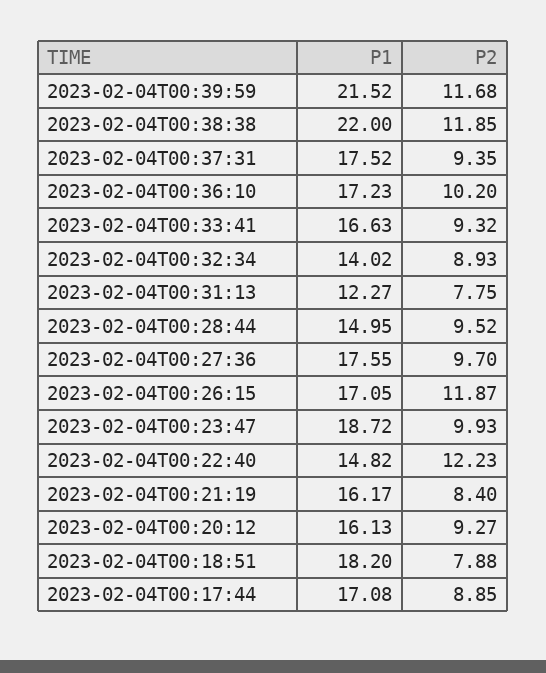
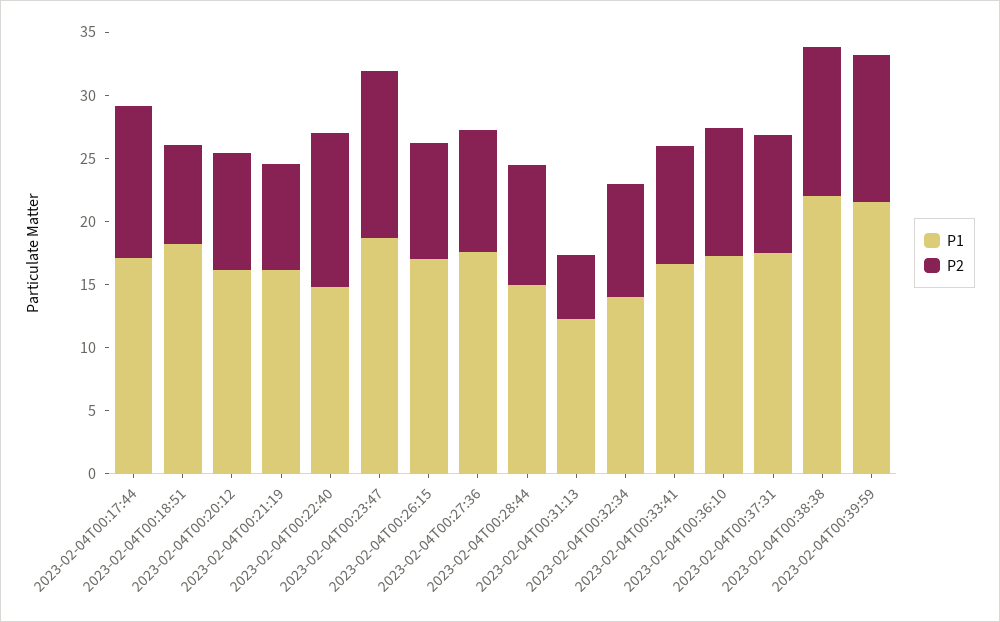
P2, 2023-02-04T00:31:13: 7.75 -> 5
P2, 2023-02-04T00:26:15: 11.87 -> 9
P2, 2023-02-04T00:23:47: 9.93 -> 13
P2, 2023-02-04T00:17:44: 8.85 -> 12

